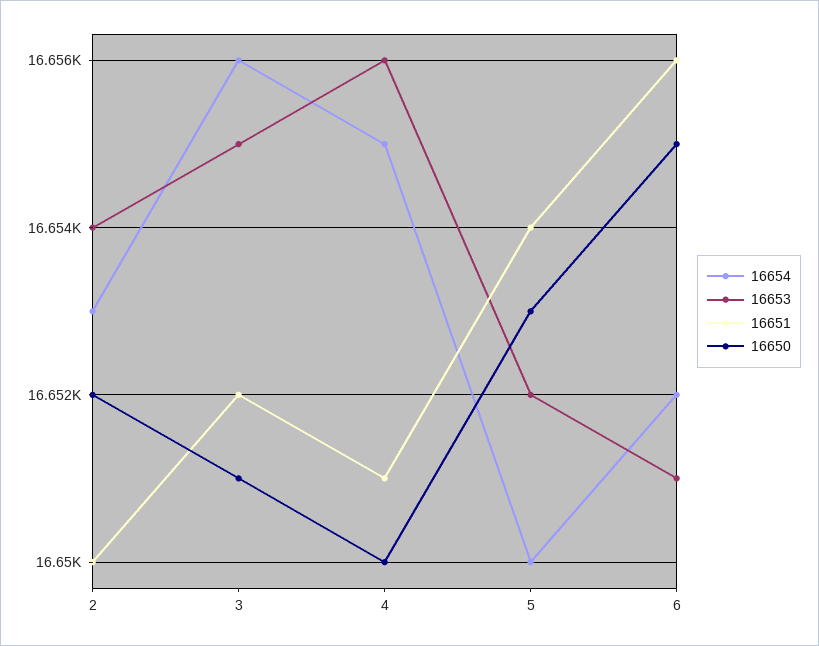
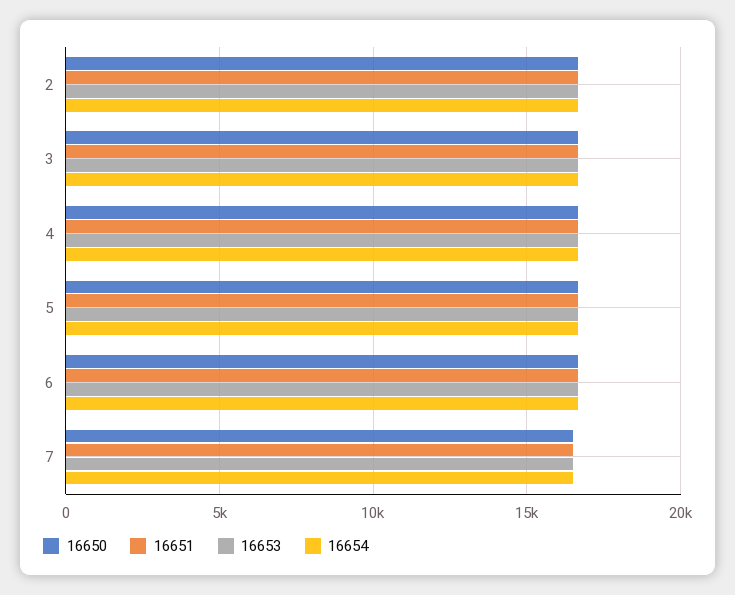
16650, 7: none -> 16500
16651, 7: none -> 16500
16653, 7: none -> 16500
16654, 7: none -> 16500

